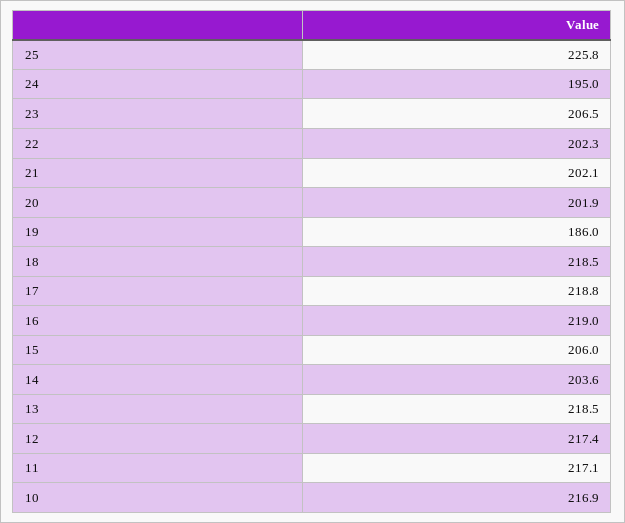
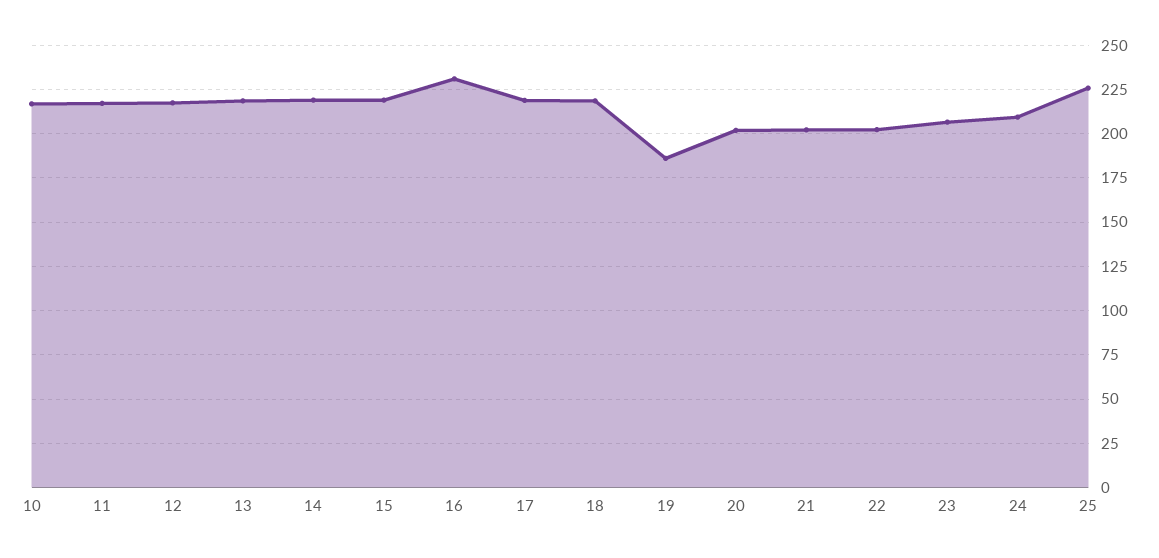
24: 195 -> 210
16: 219 -> 230
15: 206 -> 220
14: 203.6 -> 220

